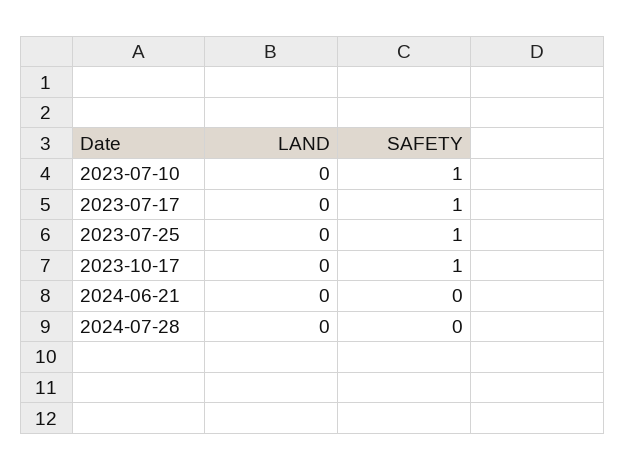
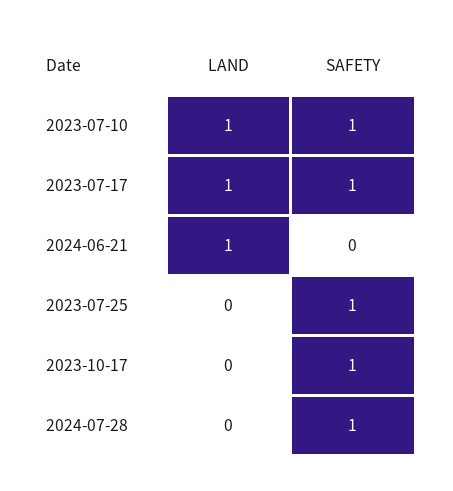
LAND, 2023-07-10: 0 -> 1
LAND, 2023-07-17: 0 -> 1
LAND, 2024-06-21: 0 -> 1
SAFETY, 2024-07-28: 0 -> 1

